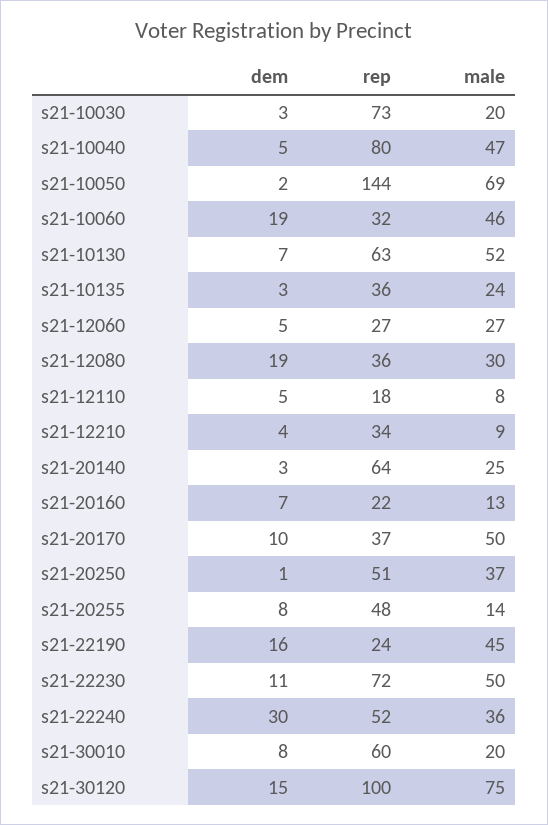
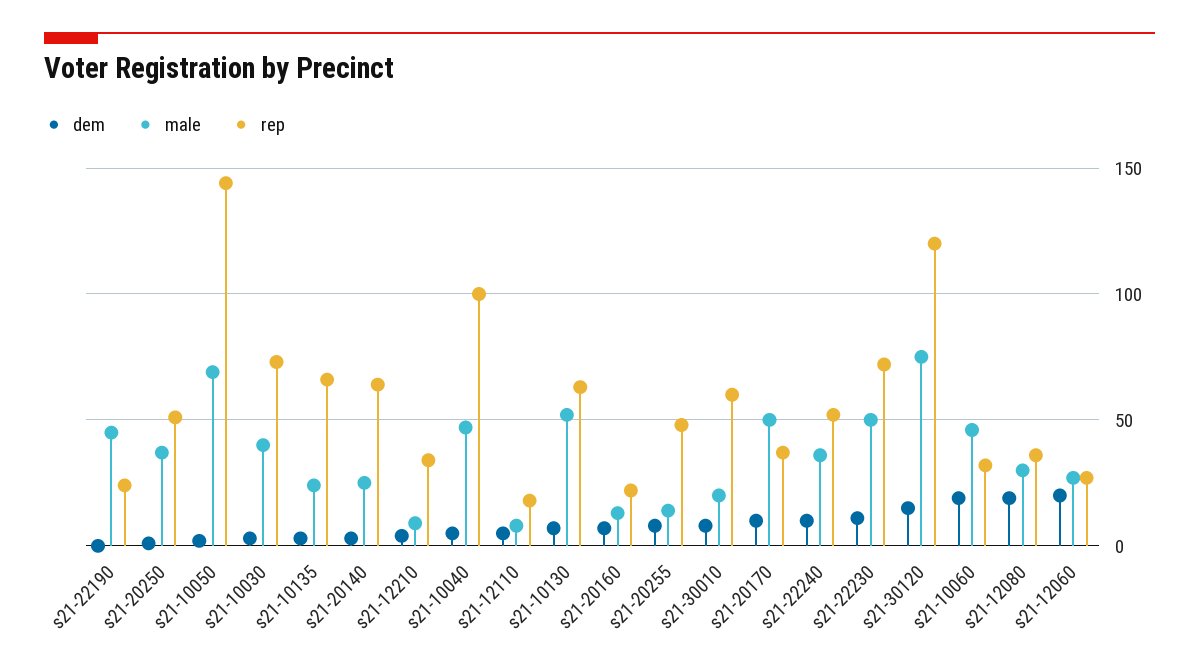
male, s21-10030: 20 -> 40
rep, s21-10040: 80 -> 100
rep, s21-10135: 36 -> 65
dem, s21-12060: 5 -> 20
dem, s21-22190: 16 -> 0
dem, s21-22240: 30 -> 10
rep, s21-30120: 100 -> 120

